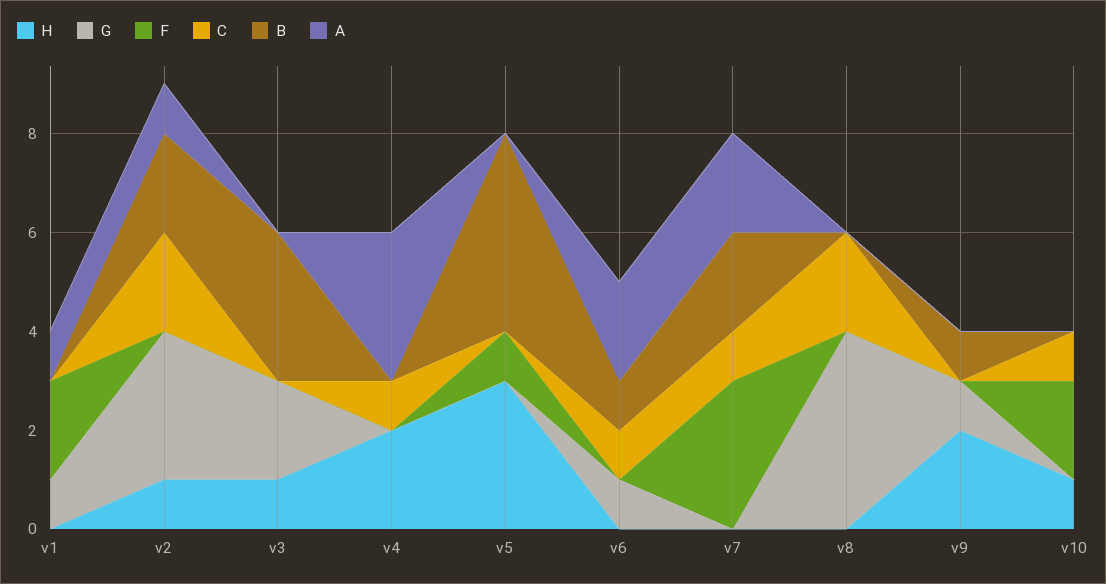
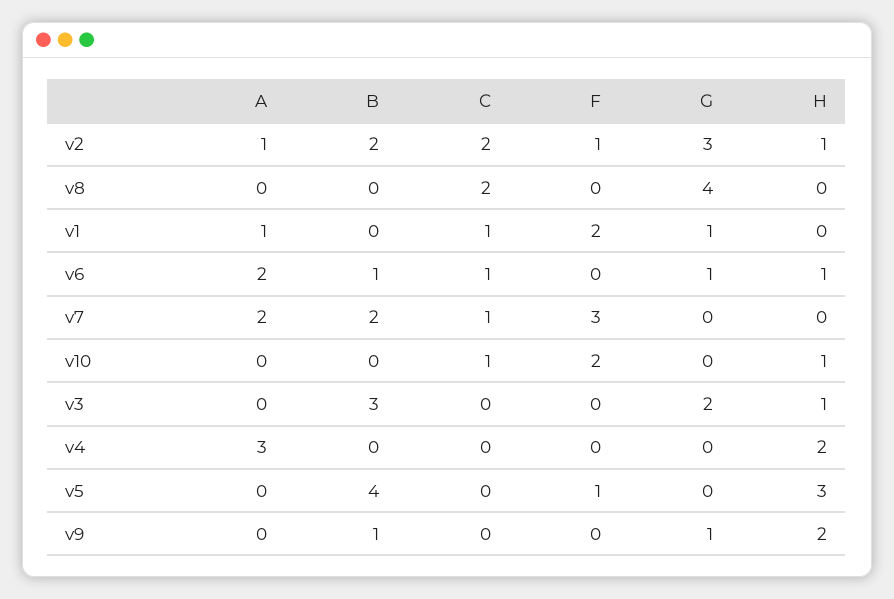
C, v1: 0 -> 1
F, v2: 0 -> 1
C, v4: 1 -> 0
H, v6: 0 -> 1

